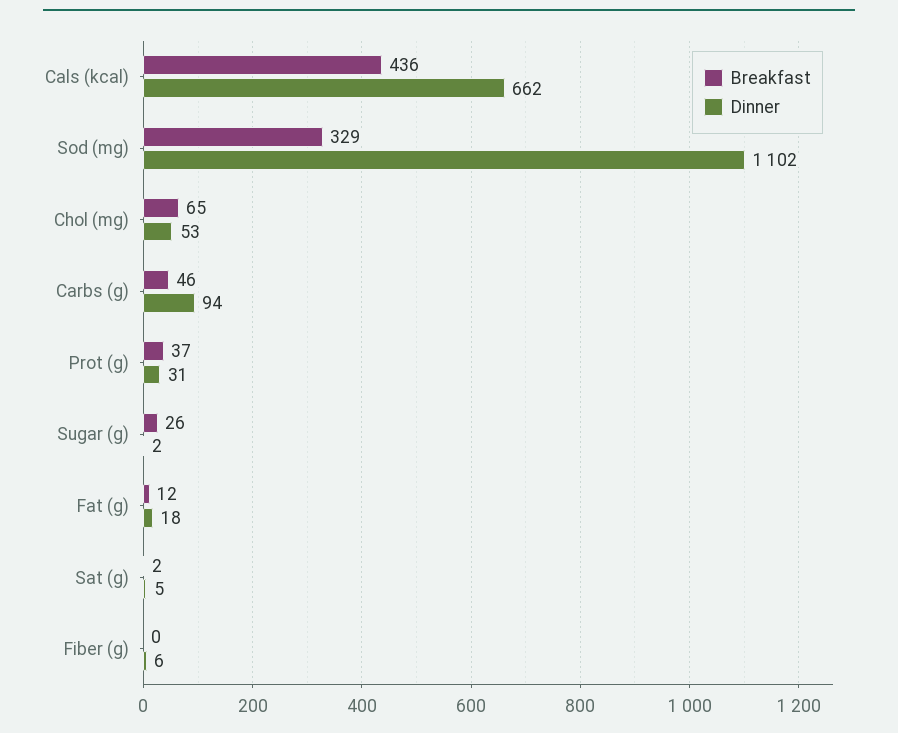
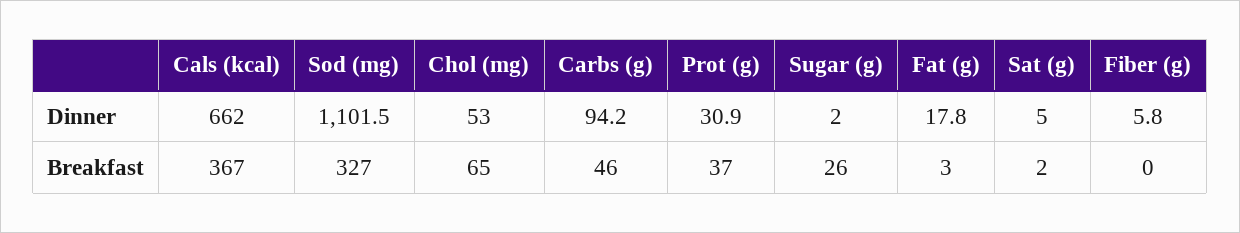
Breakfast, Cals (kcal): 436 -> 367
Breakfast, Sod (mg): 329 -> 327
Breakfast, Fat (g): 12 -> 3

